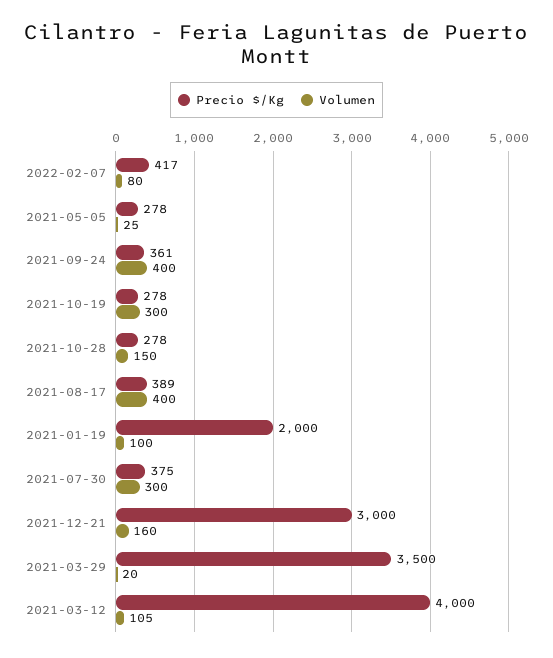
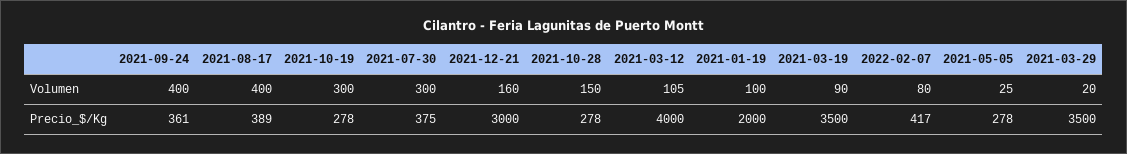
Volumen, 2021-03-19: none -> 90
Precio $/Kg, 2021-03-19: none -> 3500

